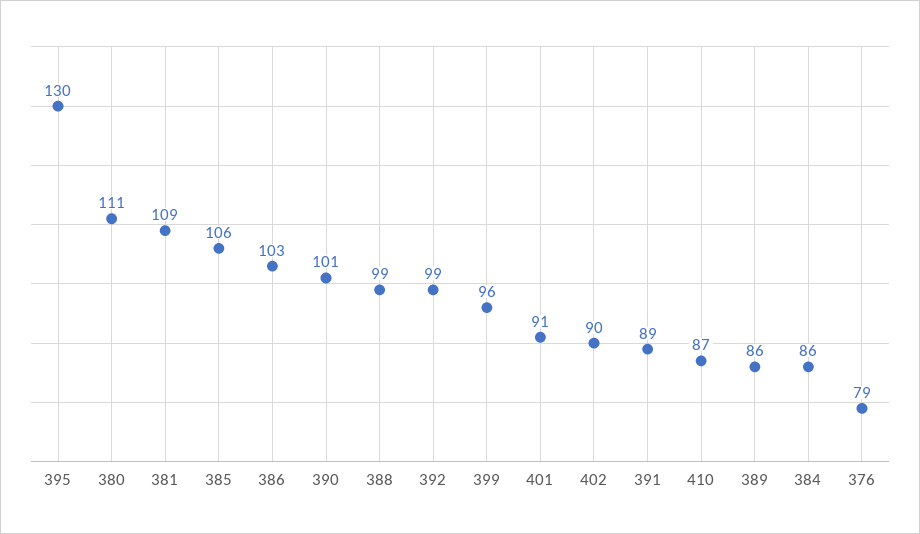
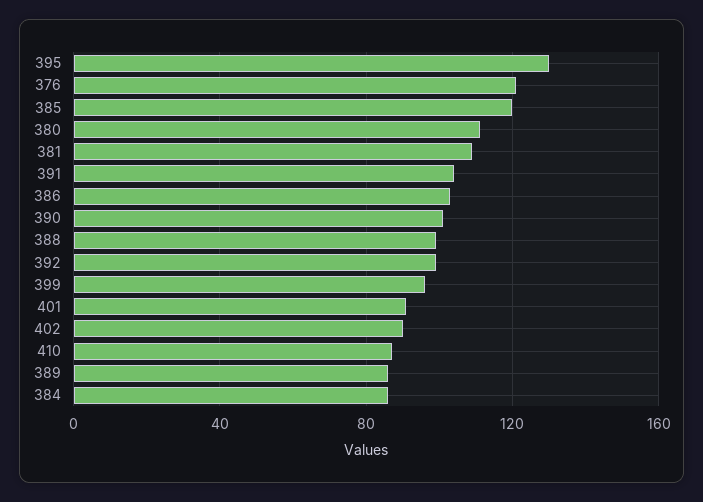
385: 106 -> 120
391: 89 -> 105
376: 79 -> 120

